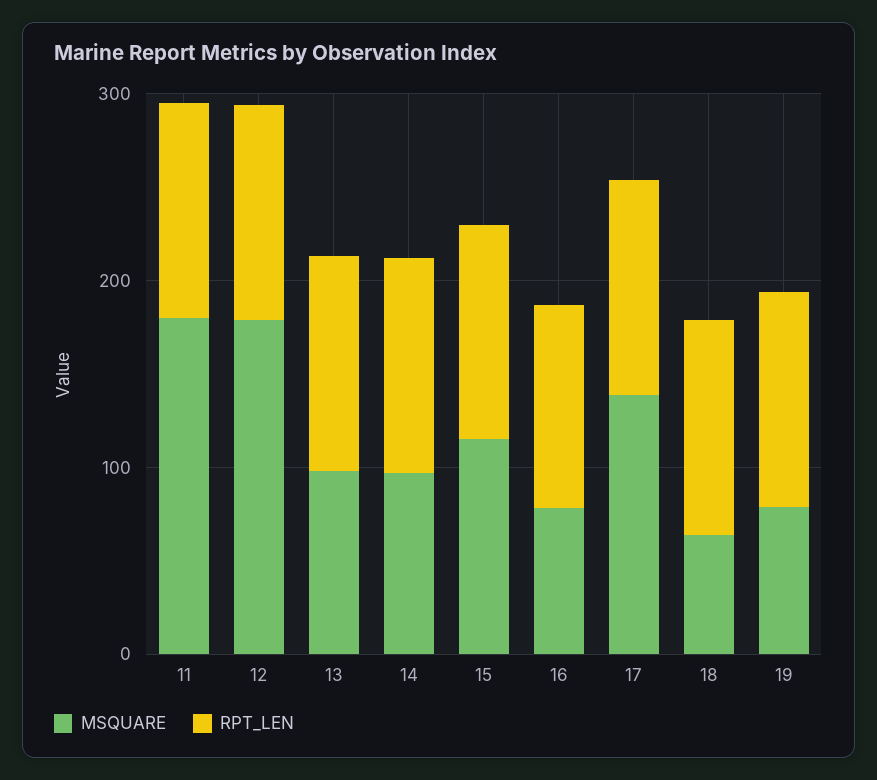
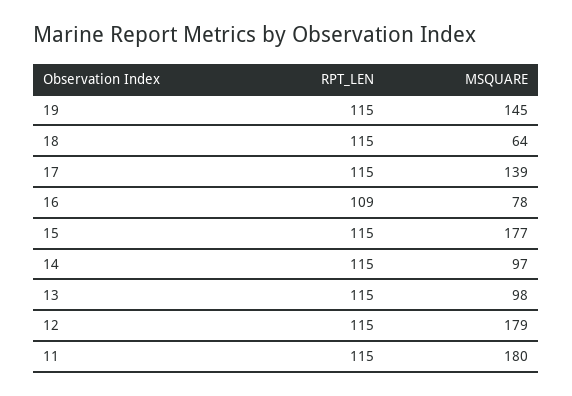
MSQUARE, 15: 120 -> 177
MSQUARE, 19: 80 -> 145

